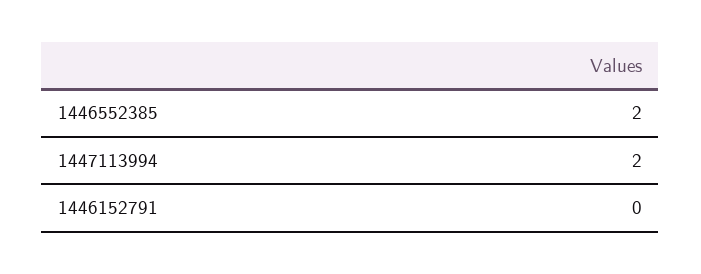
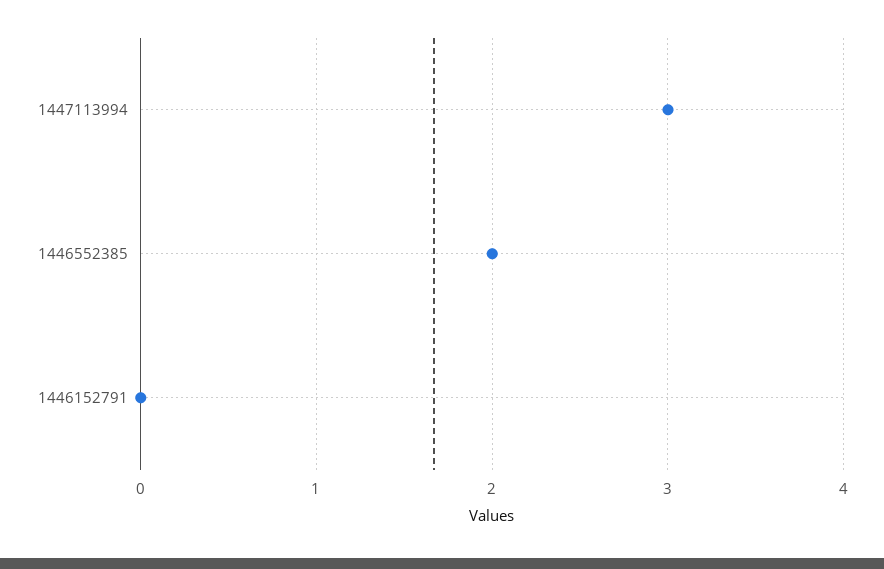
1447113994: 2 -> 3

